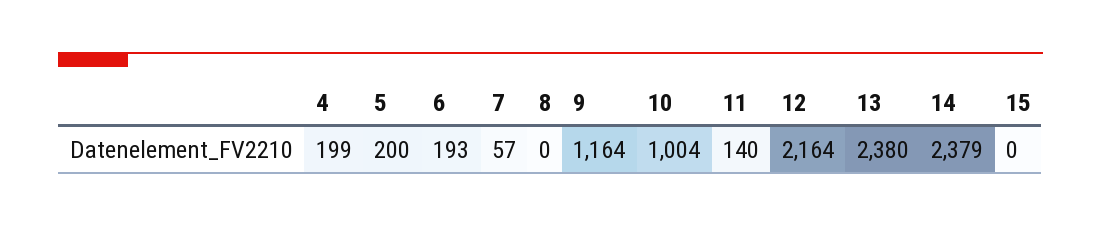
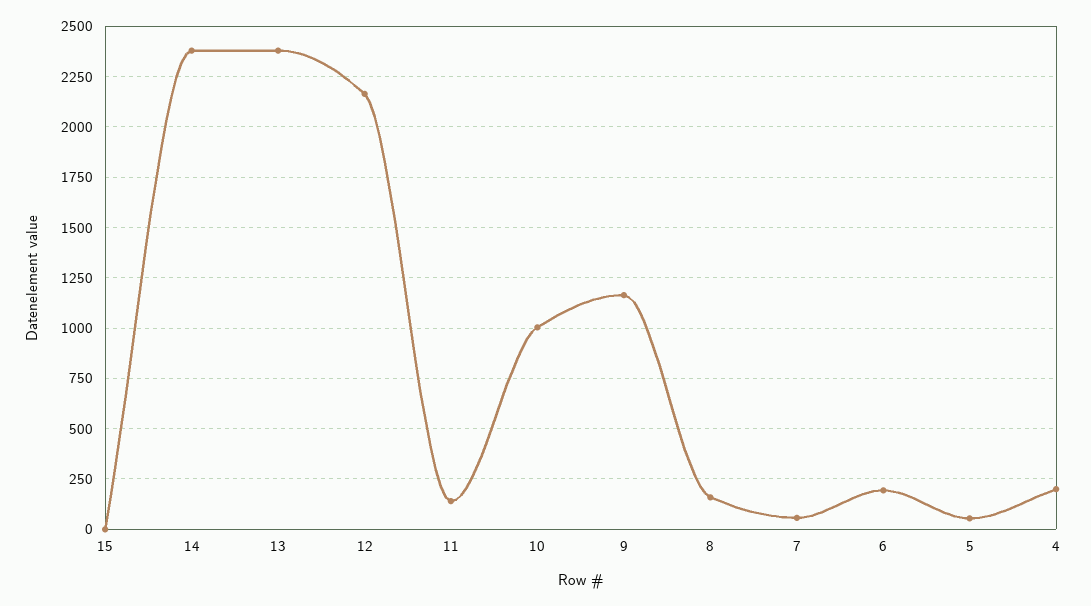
5: 200 -> 50
8: 0 -> 150

